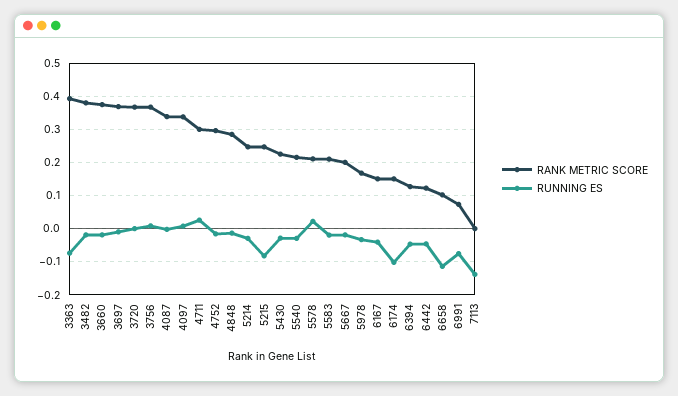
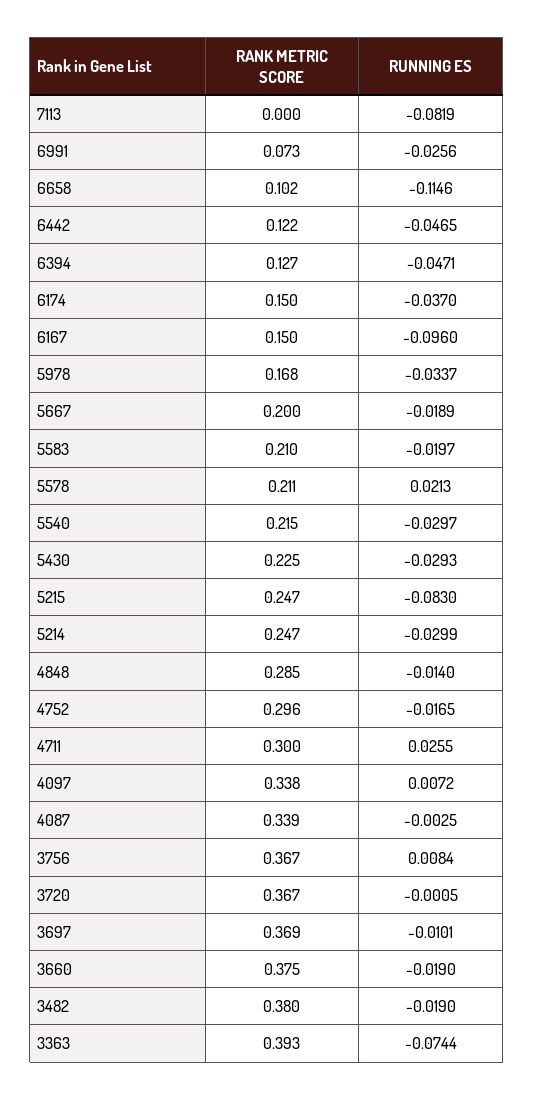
RUNNING ES, 6167: -0.04 -> -0.096
RUNNING ES, 6174: -0.1 -> -0.037
RUNNING ES, 6991: -0.08 -> -0.0256
RUNNING ES, 7113: -0.14 -> -0.0819

